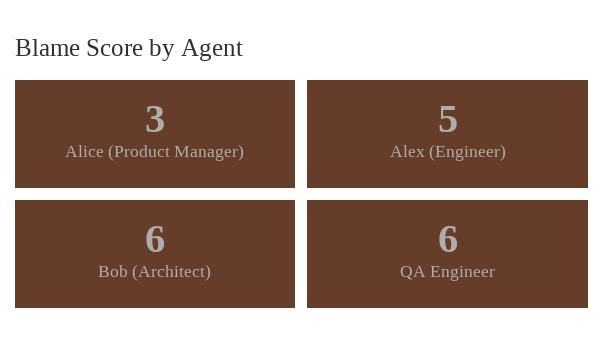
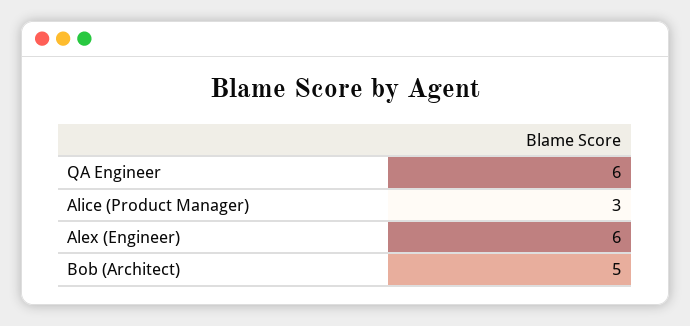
Alex (Engineer): 5 -> 6
Bob (Architect): 6 -> 5

